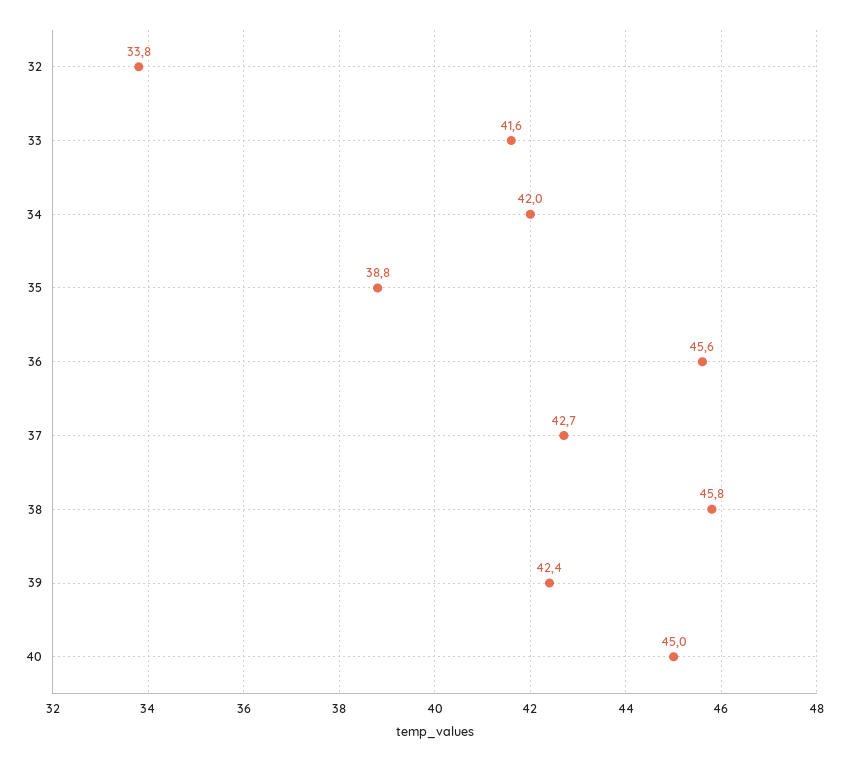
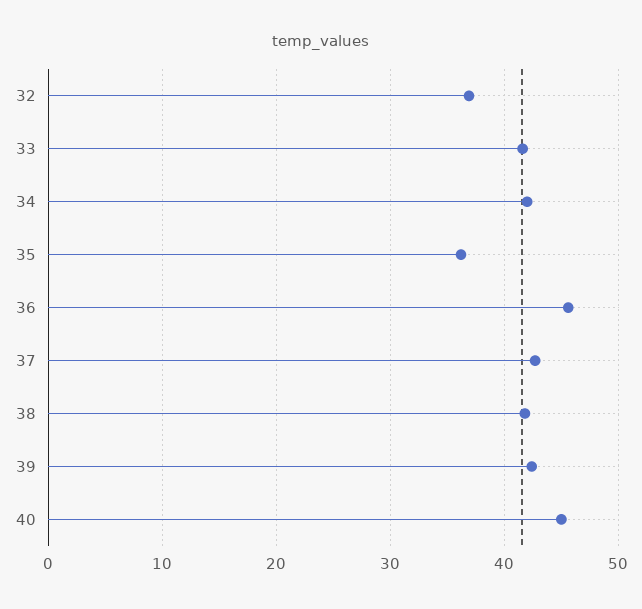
32: 33.8 -> 37
35: 38.8 -> 36
38: 45.8 -> 42

